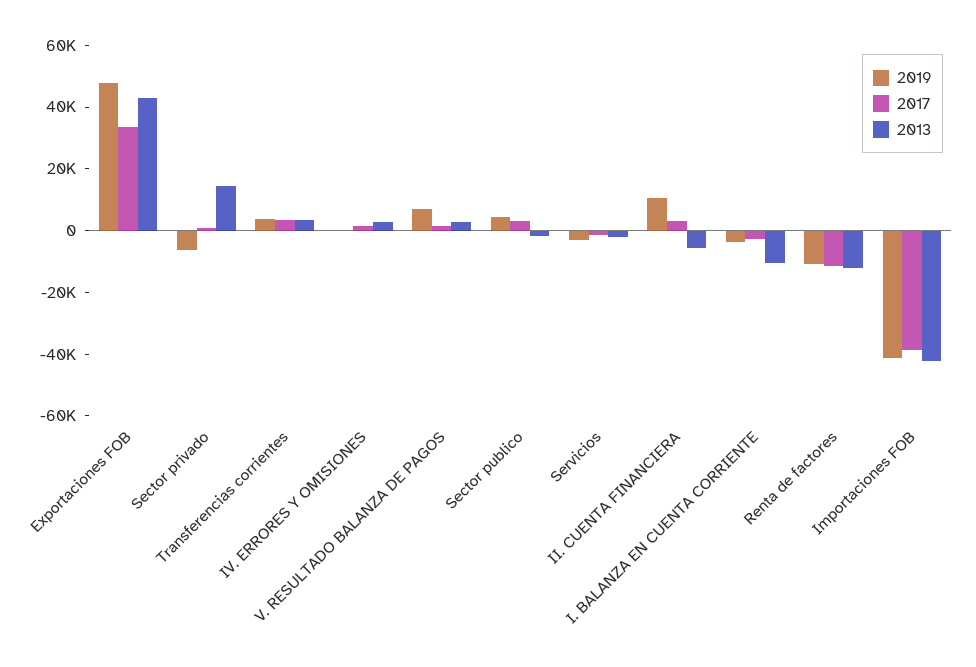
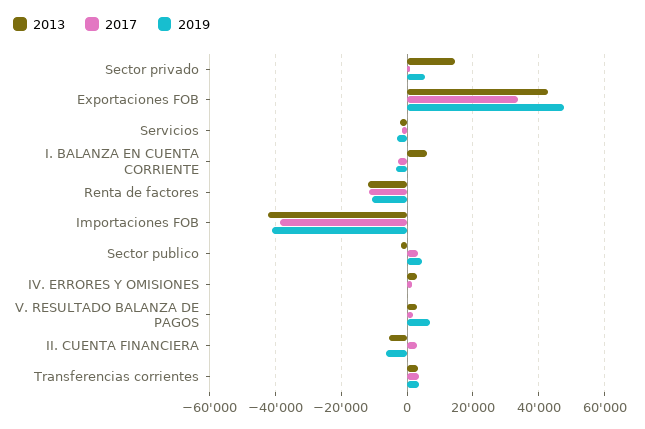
2019, Sector privado: -5000 -> 6000
2019, II. CUENTA FINANCIERA: 10000 -> -6000
2013, I. BALANZA EN CUENTA CORRIENTE: -10000 -> 6000

